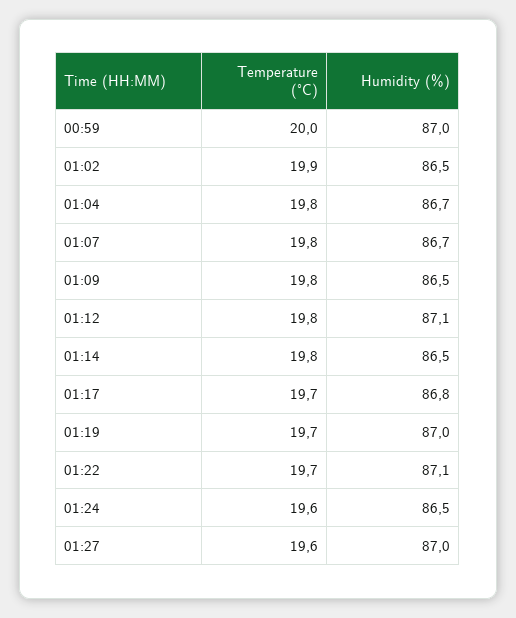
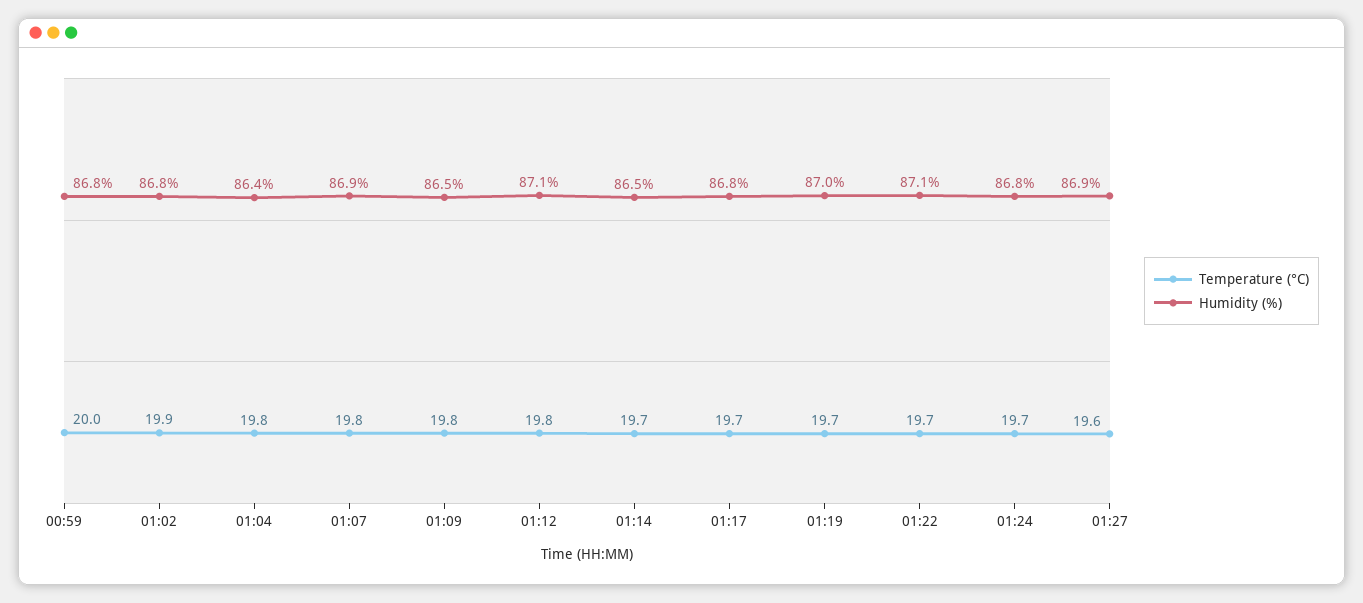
Humidity (%), 00:59: 87 -> 86.8
Humidity (%), 01:02: 86.5 -> 86.8
Humidity (%), 01:04: 86.7 -> 86.4
Humidity (%), 01:07: 86.7 -> 86.9
Temperature (°C), 01:14: 19.8 -> 19.7
Temperature (°C), 01:24: 19.6 -> 19.7
Humidity (%), 01:24: 86.5 -> 86.8
Humidity (%), 01:27: 87 -> 86.9

